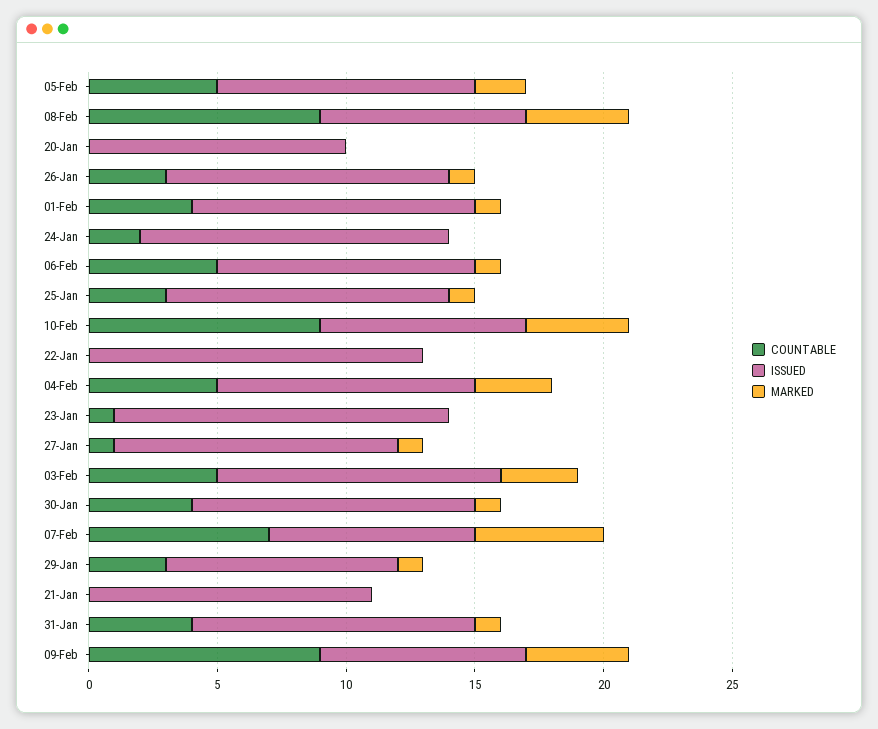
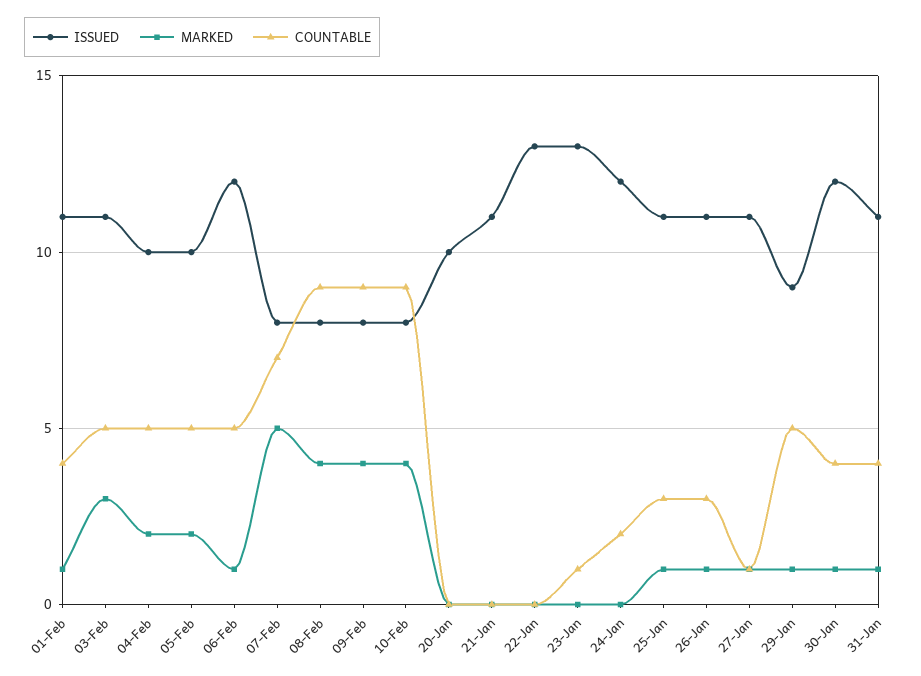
ISSUED, 06-Feb: 10 -> 12
MARKED, 04-Feb: 3 -> 2
ISSUED, 30-Jan: 11 -> 12
COUNTABLE, 29-Jan: 3 -> 5

